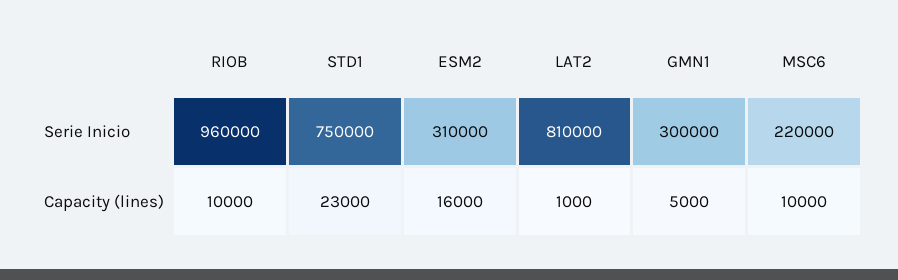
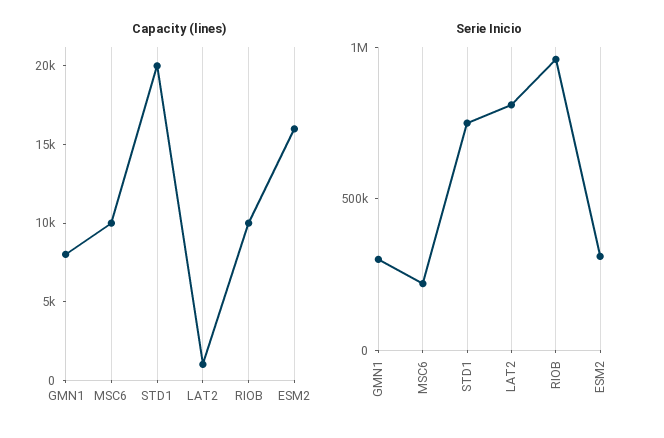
Capacity (lines), STD1: 23000 -> 20000
Capacity (lines), GMN1: 5000 -> 8000

